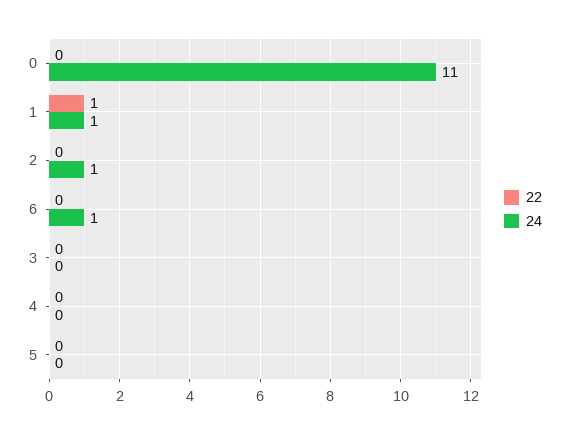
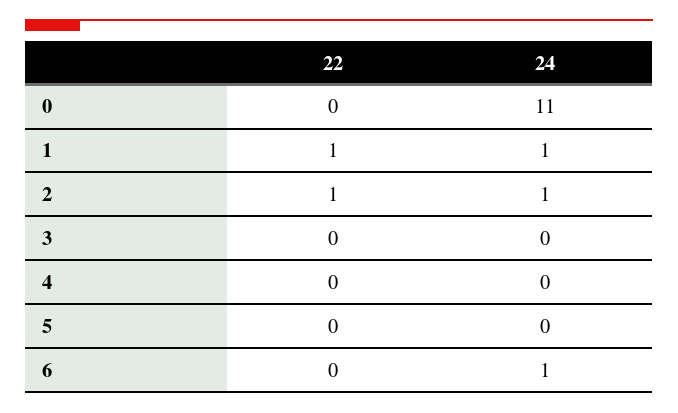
22, 2: 0 -> 1

